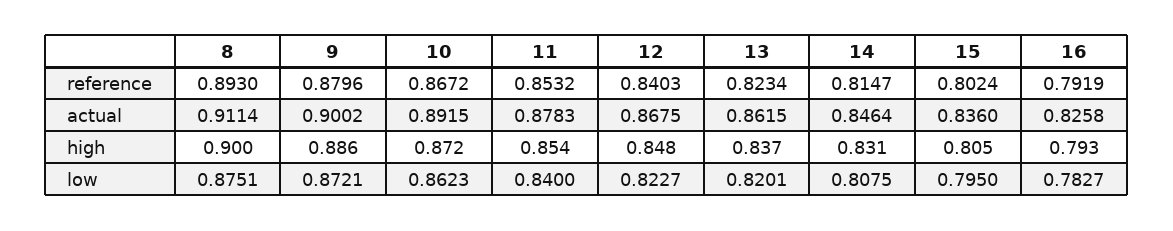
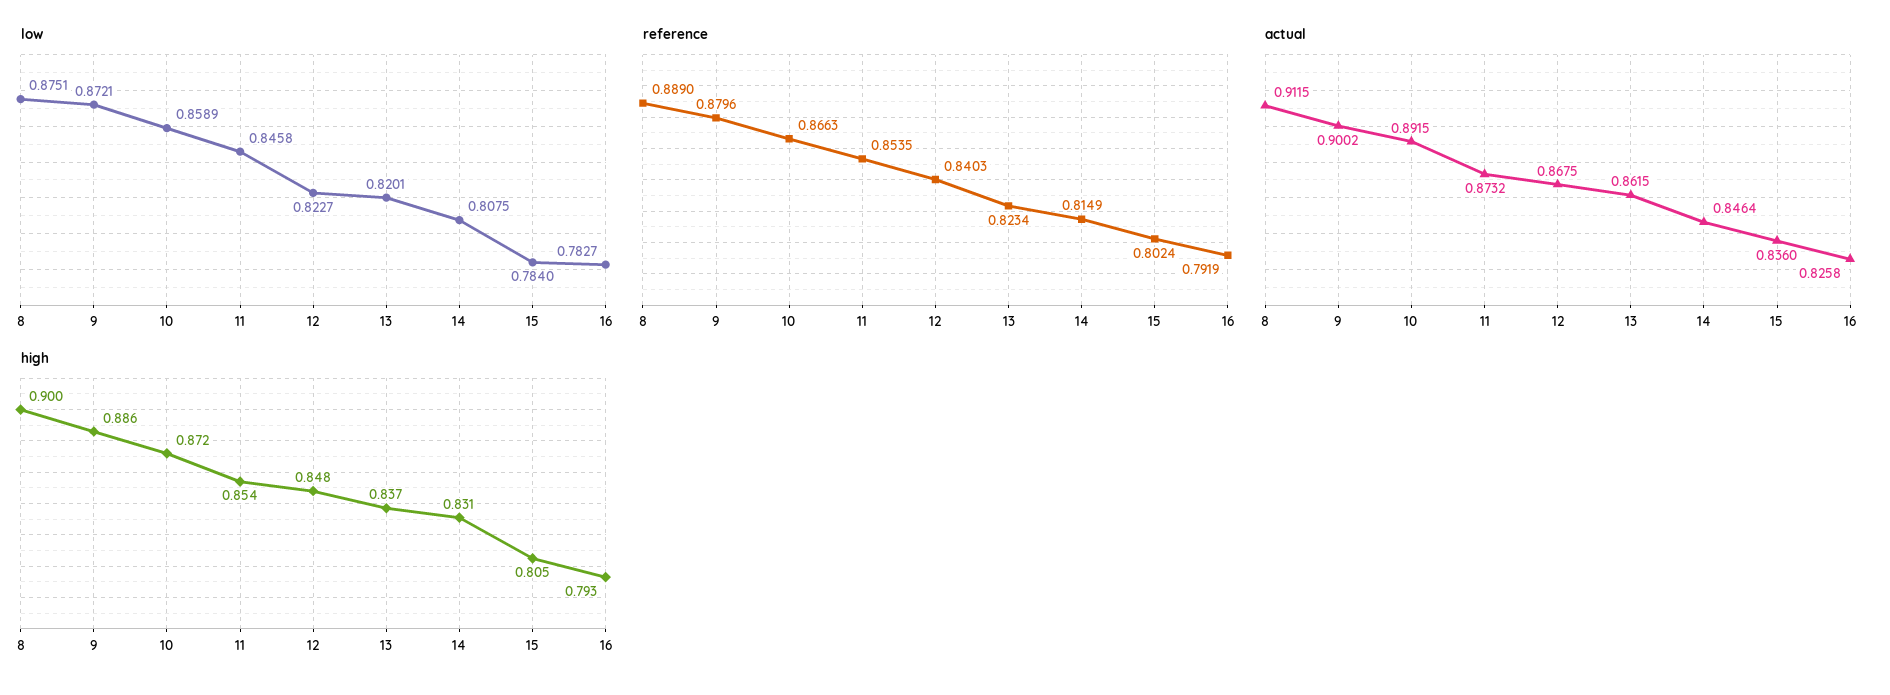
reference, 8: 0.893 -> 0.889
reference, 10: 0.8672 -> 0.8663
reference, 11: 0.8532 -> 0.8535
reference, 14: 0.8147 -> 0.8149
actual, 8: 0.9114 -> 0.9115
actual, 11: 0.8783 -> 0.8732
low, 10: 0.8623 -> 0.8589
low, 11: 0.84 -> 0.8458
low, 15: 0.795 -> 0.784

